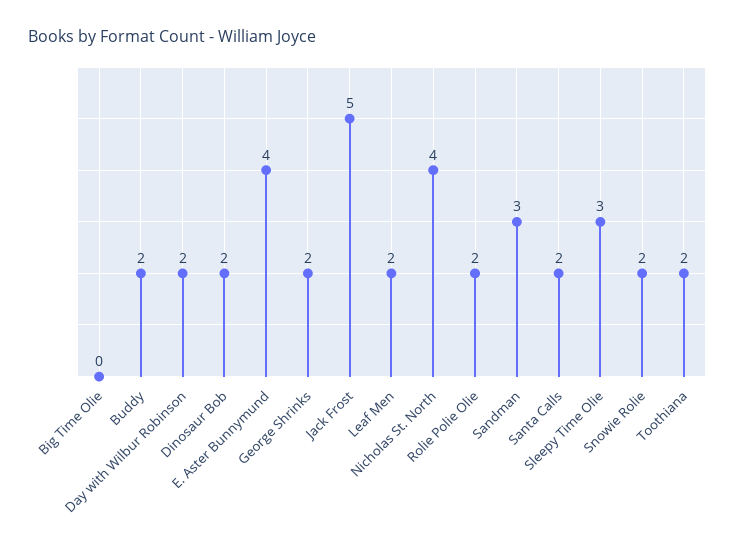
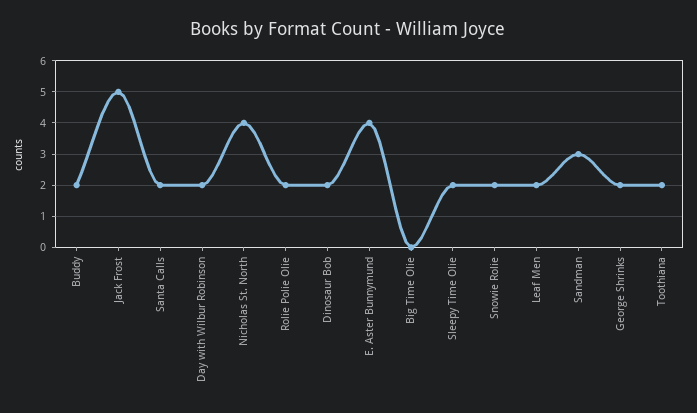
Sleepy Time Olie: 3 -> 2

